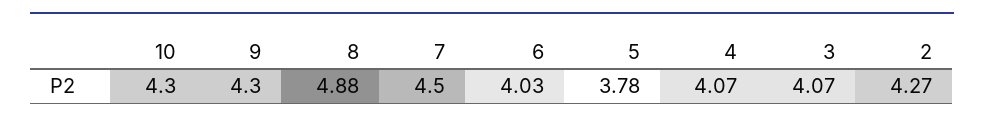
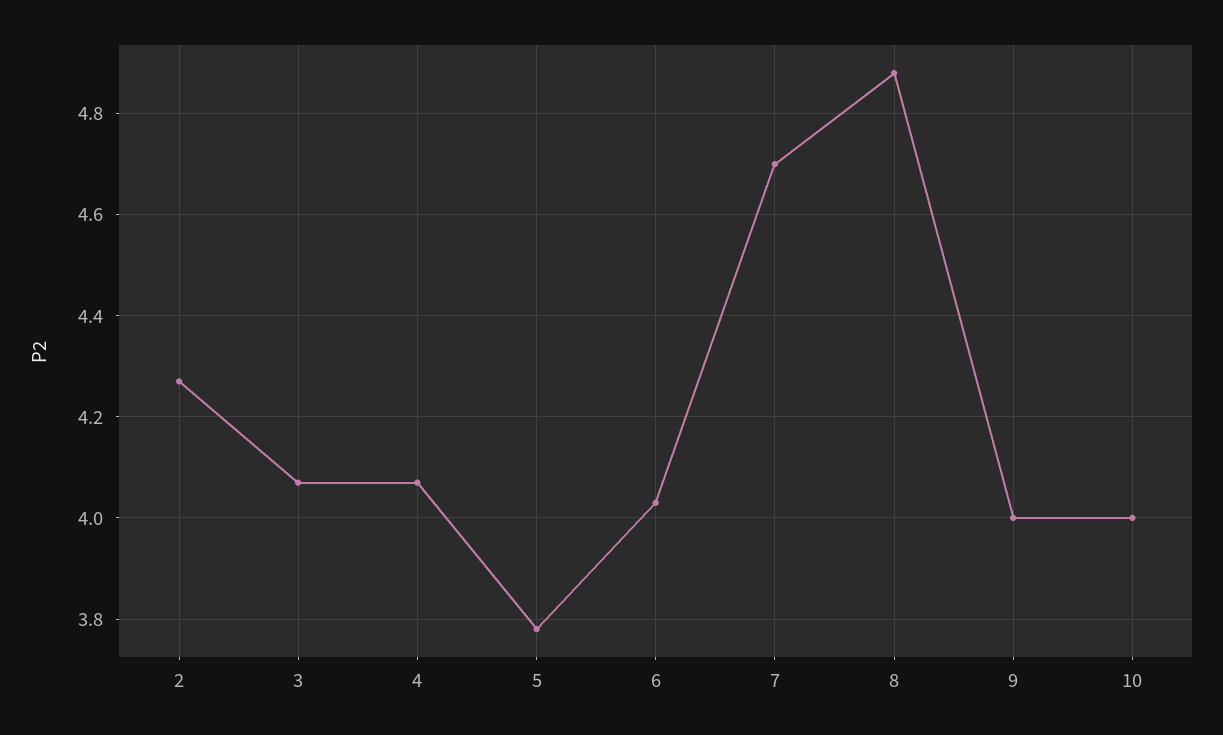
10: 4.3 -> 4
9: 4.3 -> 4
7: 4.5 -> 4.7

